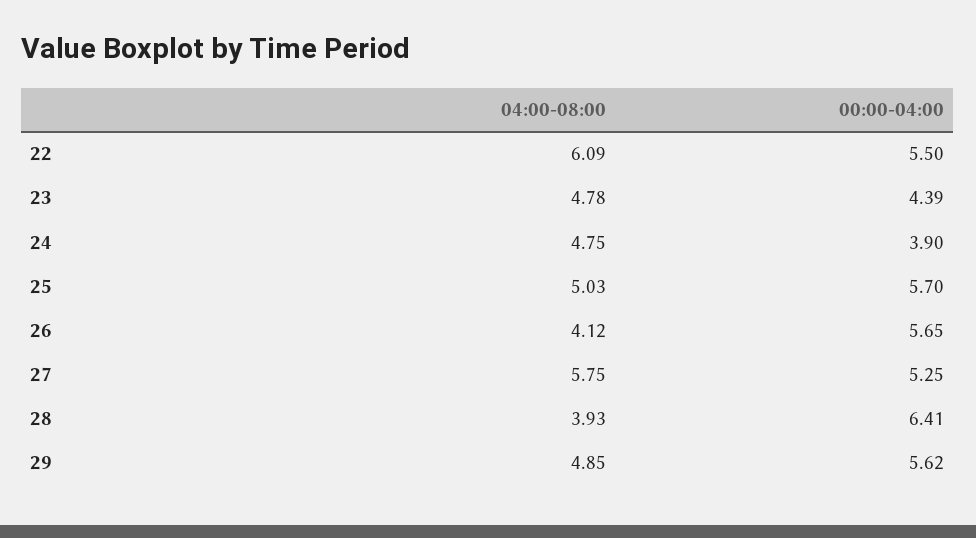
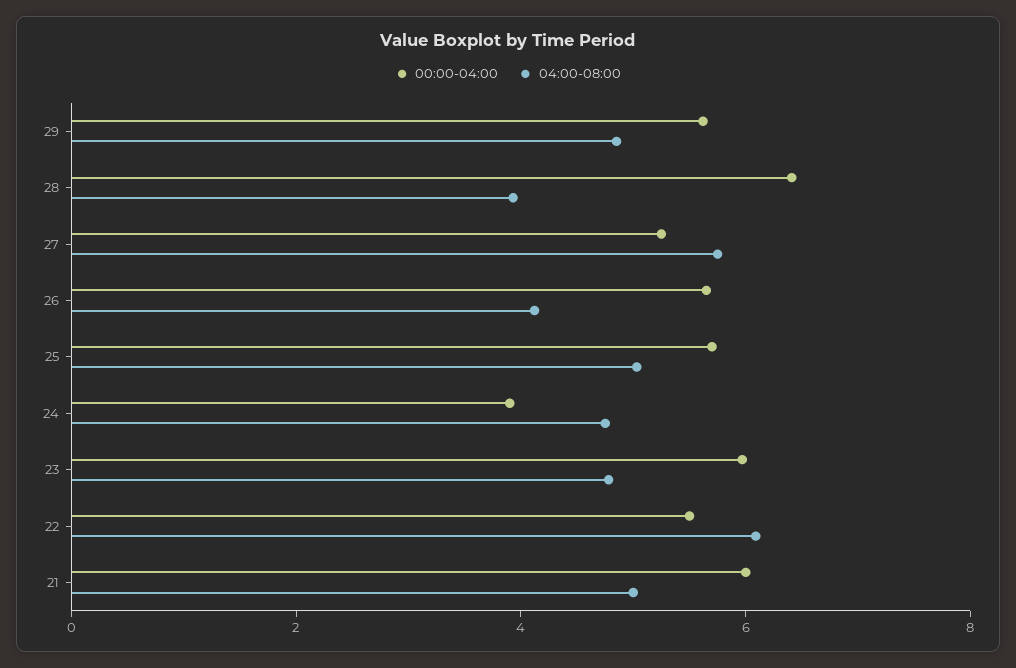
00:00-04:00, 23: 4.39 -> 6
00:00-04:00, 21: none -> 6
04:00-08:00, 21: none -> 5

